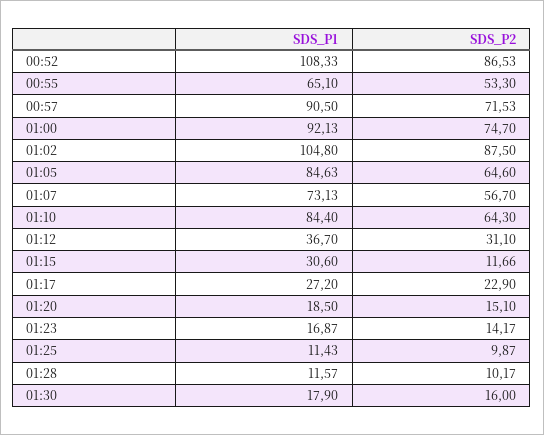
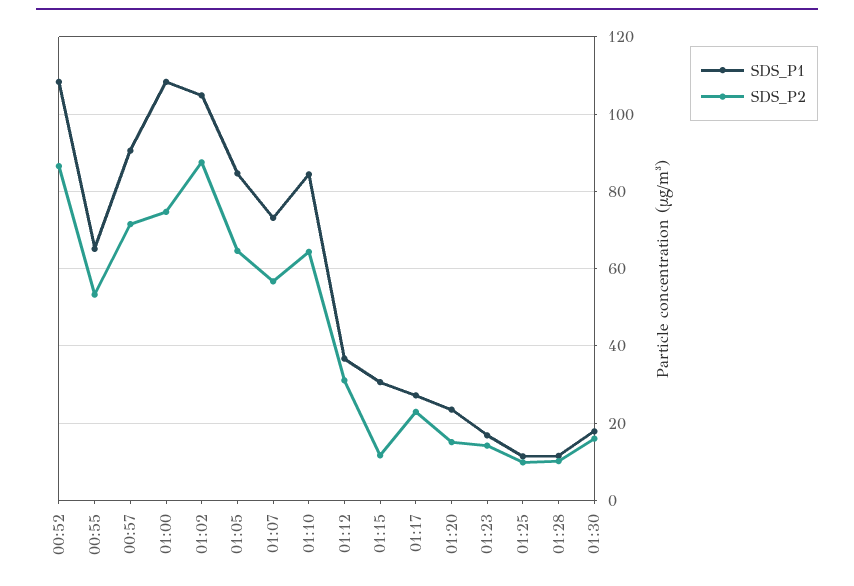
SDS_P1, 01:00: 92.13 -> 108
SDS_P1, 01:20: 18.5 -> 24

